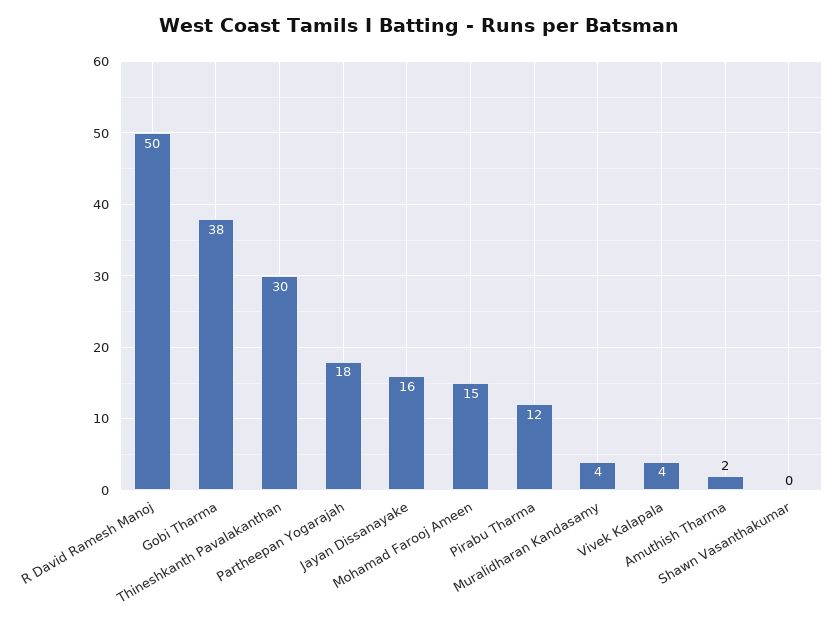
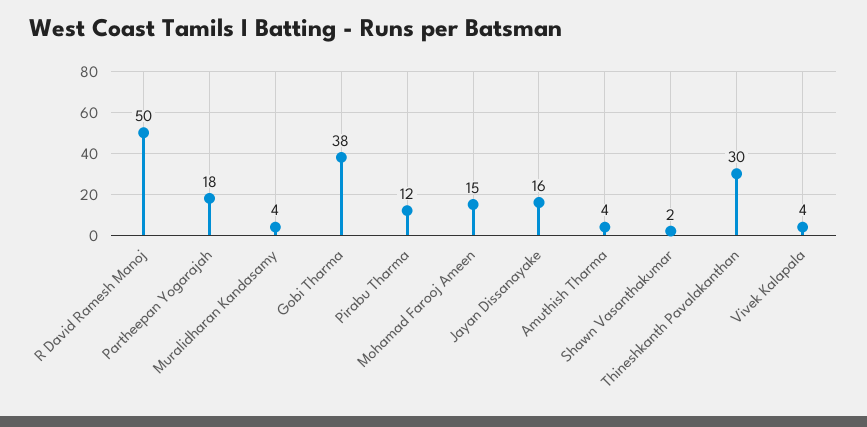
Amuthish Tharma: 2 -> 4
Shawn Vasanthakumar: 0 -> 2

